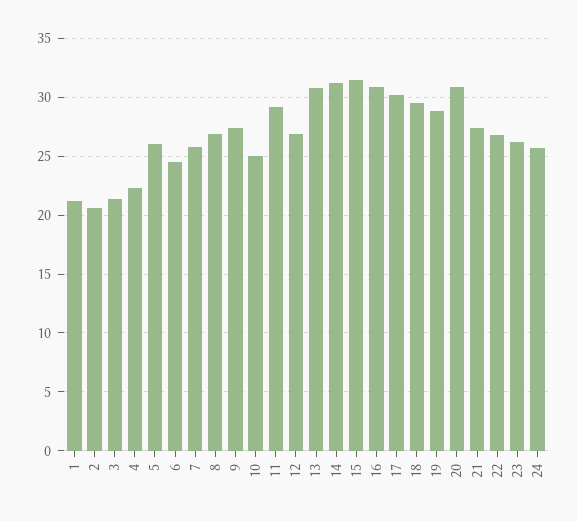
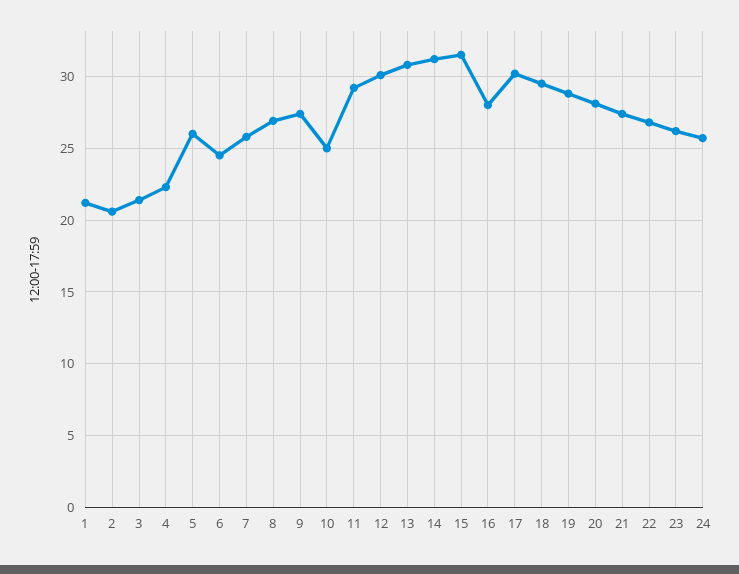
12: 27 -> 30
16: 31 -> 28
20: 31 -> 28

